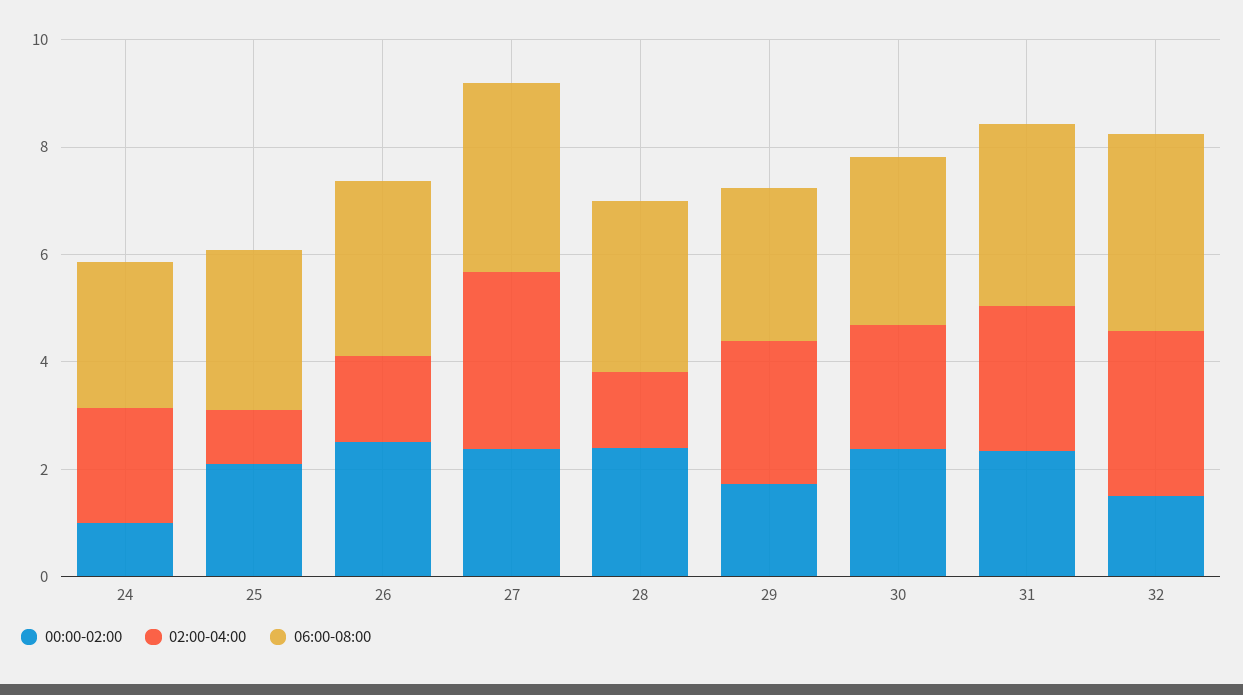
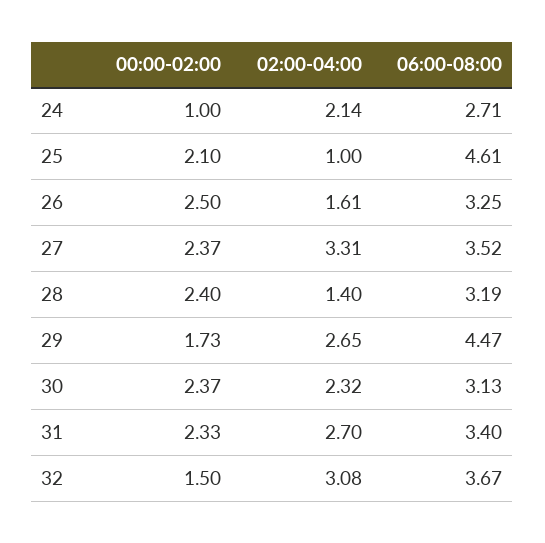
06:00-08:00, 25: 3 -> 4.61
06:00-08:00, 29: 3 -> 4.47

